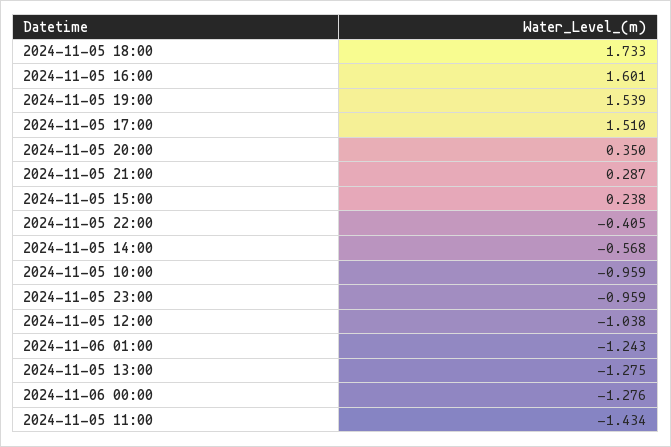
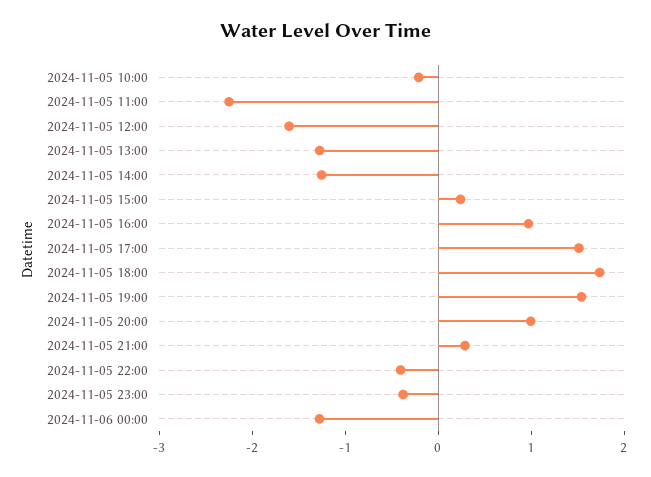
2024-11-05 16:00: 1.601 -> 1
2024-11-05 20:00: 0.35 -> 1
2024-11-05 14:00: -0.568 -> -1.2
2024-11-05 10:00: -0.959 -> -0.2
2024-11-05 23:00: -0.959 -> -0.4
2024-11-05 12:00: -1.038 -> -1.6
2024-11-06 01:00: -1.243 -> none
2024-11-05 11:00: -1.434 -> -2.2

